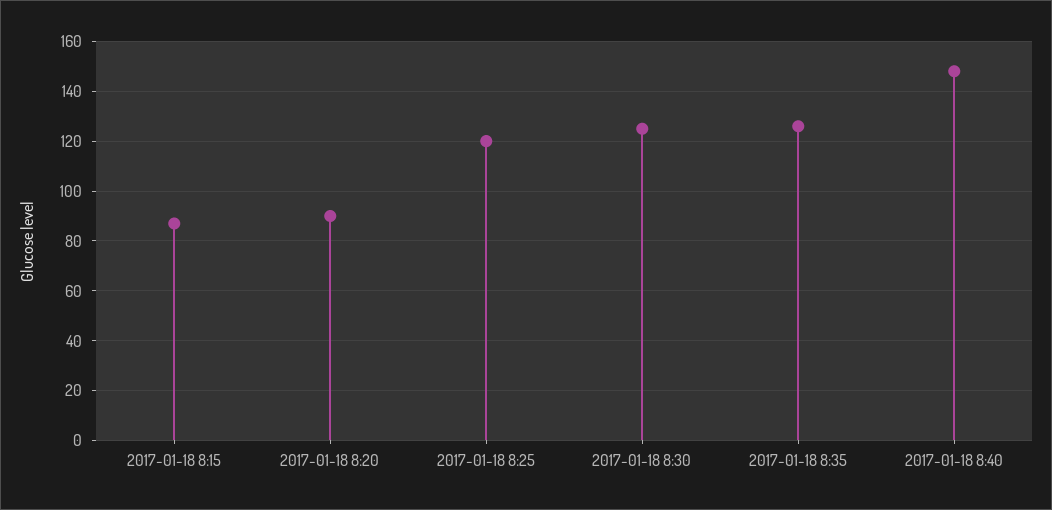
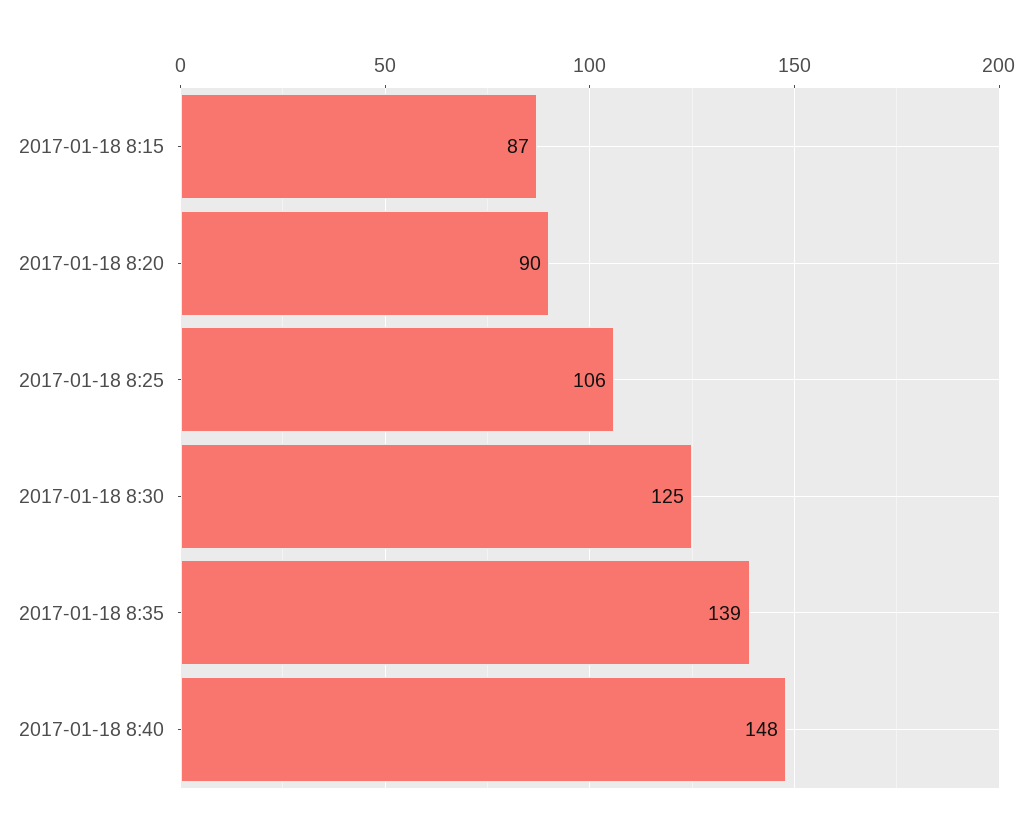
2017-01-18 8:25: 120 -> 106
2017-01-18 8:35: 125 -> 139

